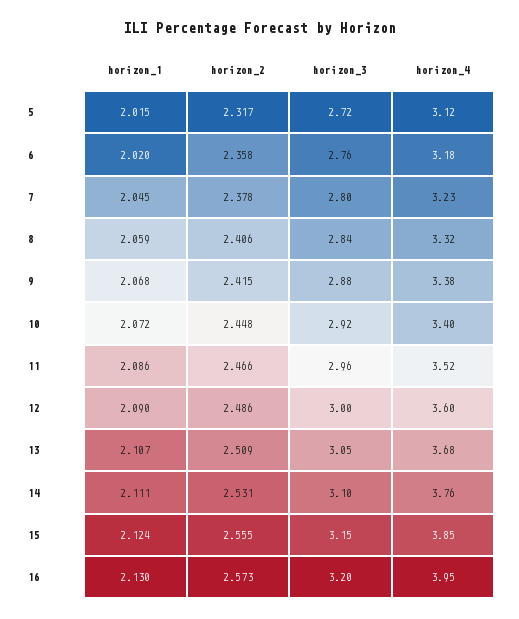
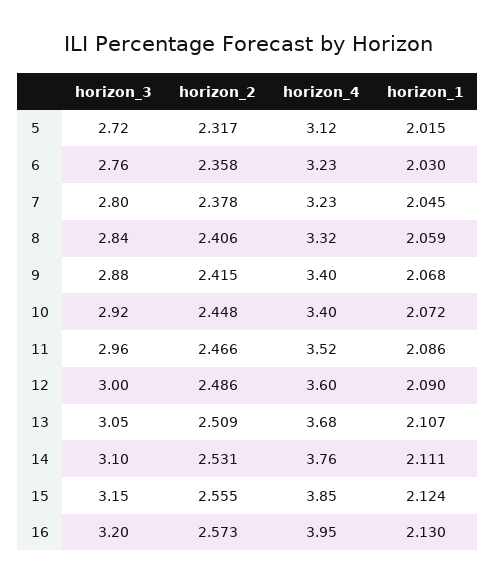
horizon_1, 6: 2.02 -> 2.03
horizon_4, 6: 3.18 -> 3.23
horizon_4, 9: 3.38 -> 3.4

